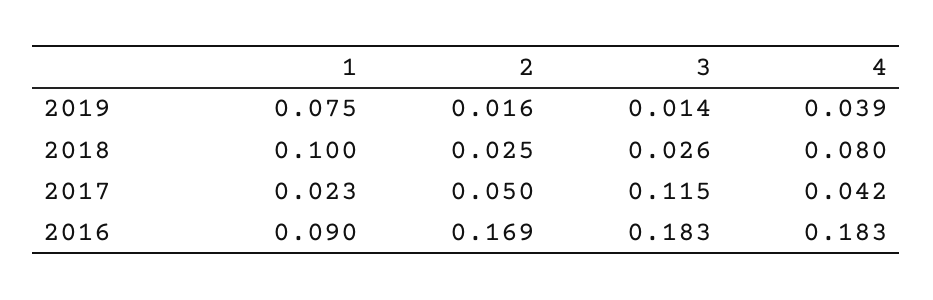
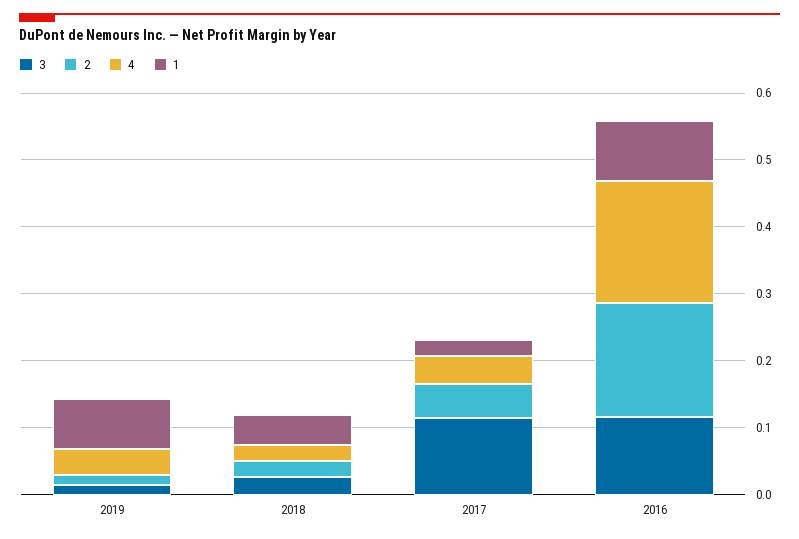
1, 2018: 0.1 -> 0.04
4, 2018: 0.08 -> 0.02
3, 2016: 0.183 -> 0.12

